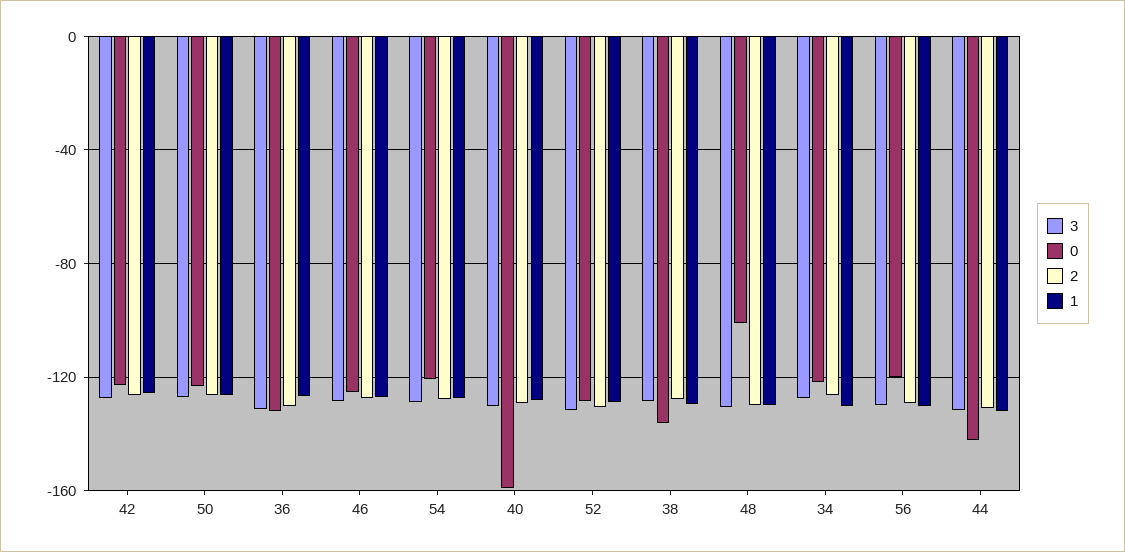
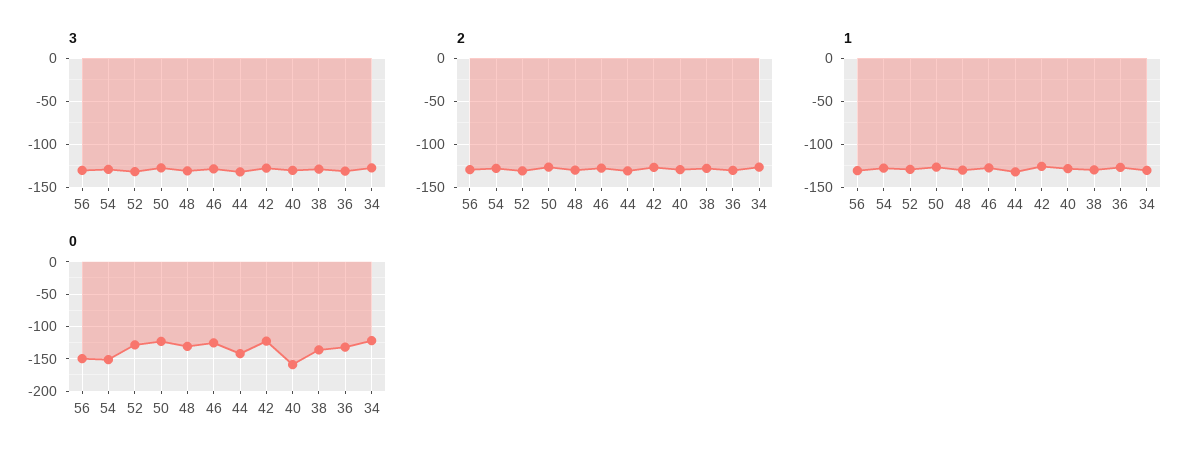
0, 54: -120 -> -150
0, 48: -100 -> -130
0, 56: -120 -> -150

